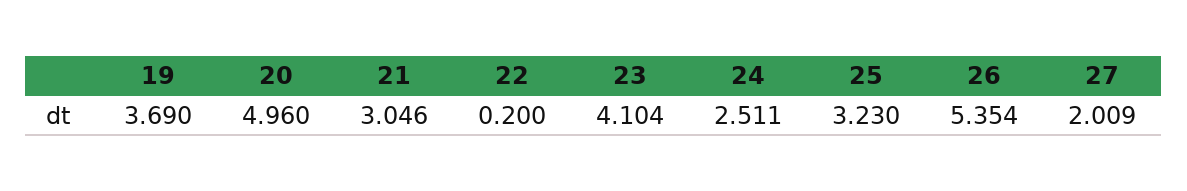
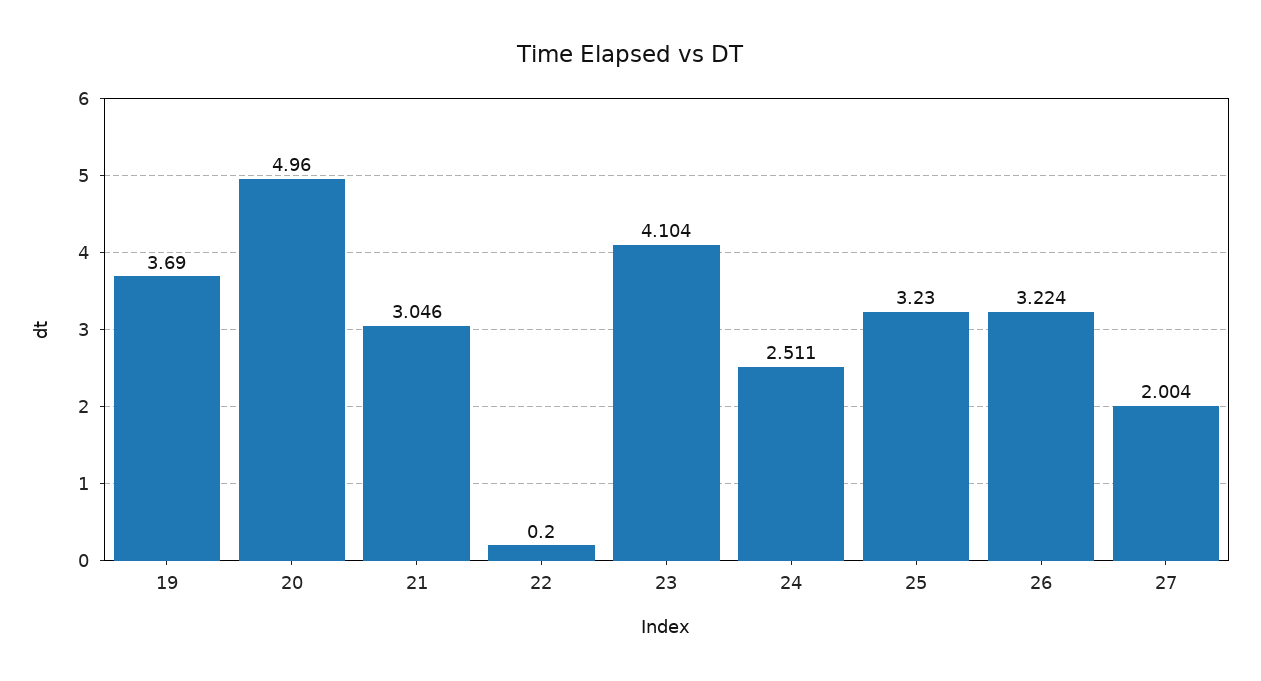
26: 5.354 -> 3.224
27: 2.009 -> 2.004

